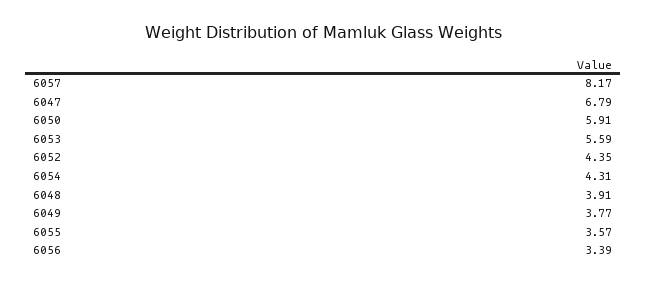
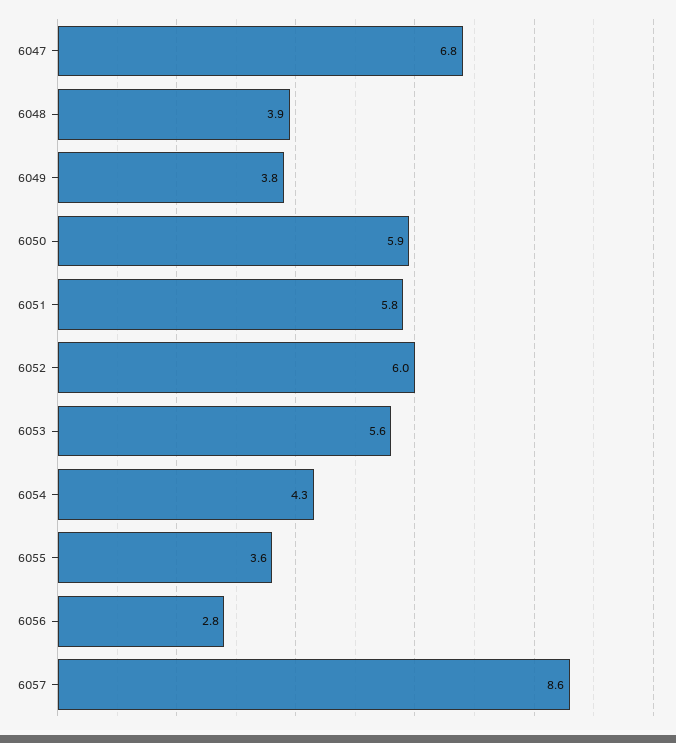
6057: 8.17 -> 8.6
6052: 4.35 -> 6
6056: 3.39 -> 2.8
6051: none -> 5.8

